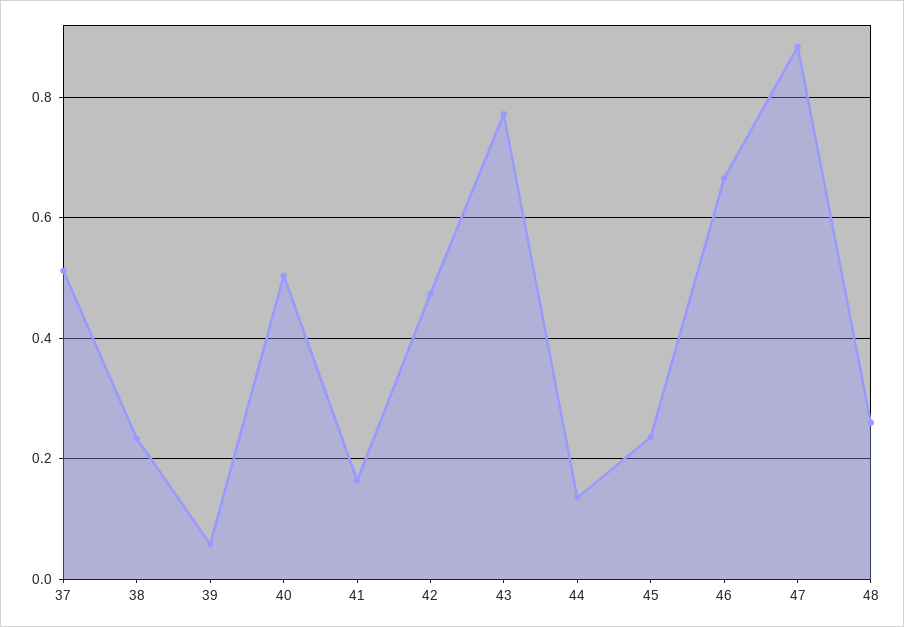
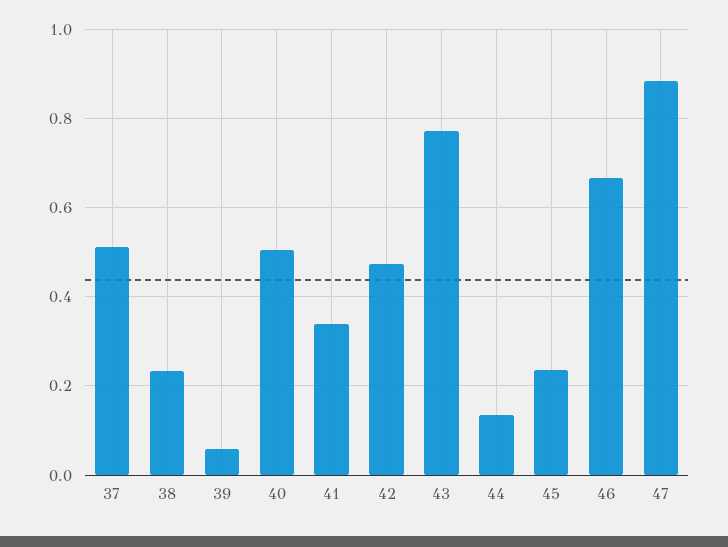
41: 0.16 -> 0.34
48: 0.26 -> none

